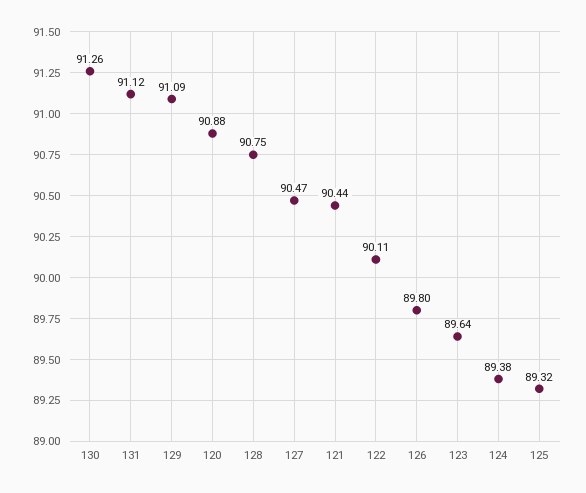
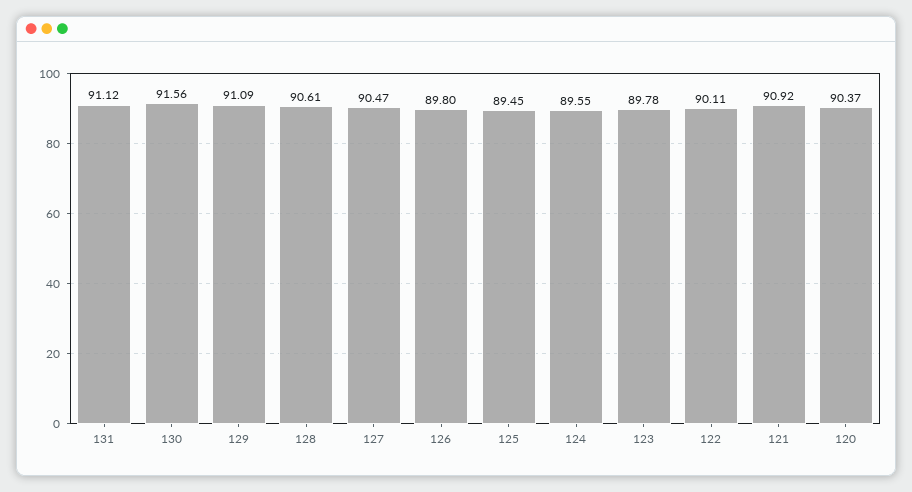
130: 91.26 -> 91.56
120: 90.88 -> 90.37
128: 90.75 -> 90.61
121: 90.44 -> 90.92
123: 89.64 -> 89.78
124: 89.38 -> 89.55
125: 89.32 -> 89.45

